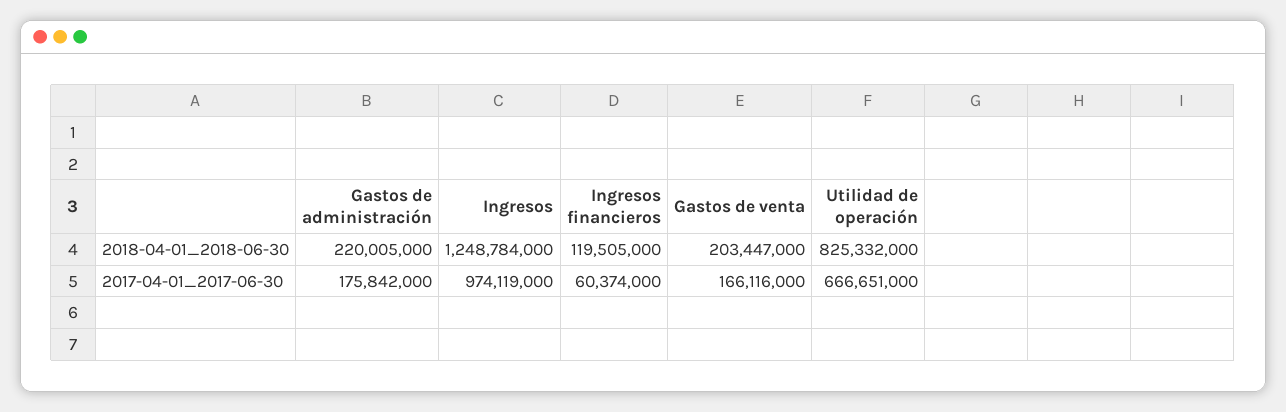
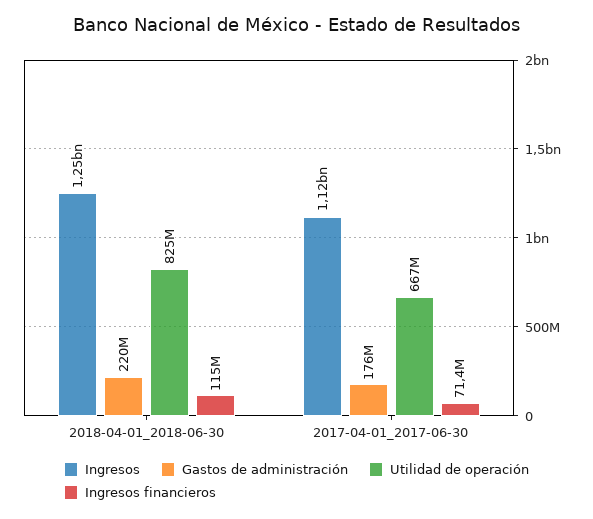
Ingresos financieros, 2018-04-01_2018-06-30: 119505000 -> 115000000
Gastos de venta, 2018-04-01_2018-06-30: 203447000 -> none
Ingresos, 2017-04-01_2017-06-30: 974119000 -> 1120000000
Ingresos financieros, 2017-04-01_2017-06-30: 60374000 -> 71400000
Gastos de venta, 2017-04-01_2017-06-30: 166116000 -> none

